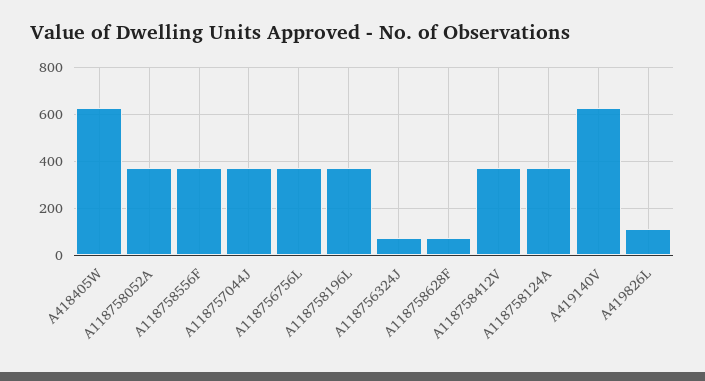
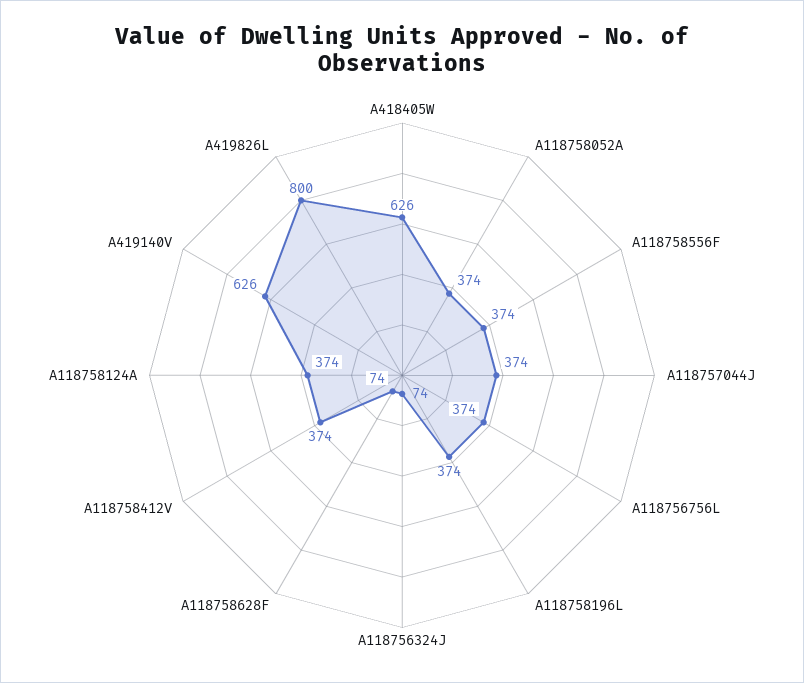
A419826L: 100 -> 800

